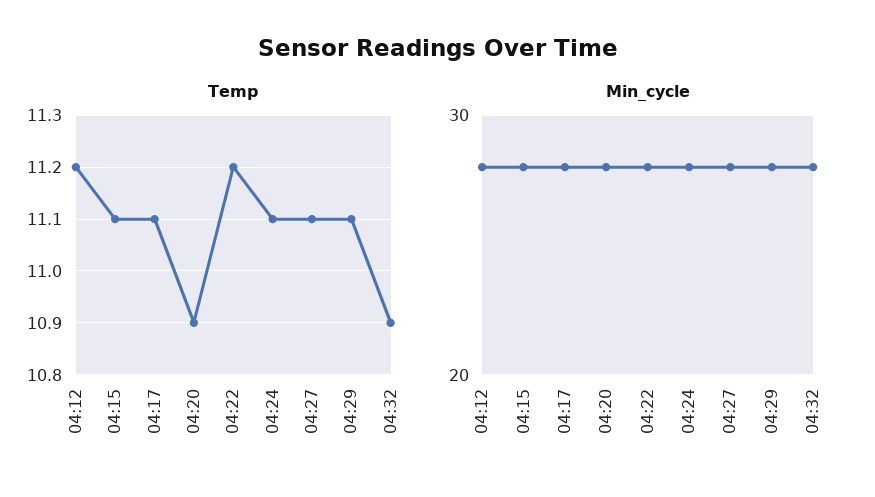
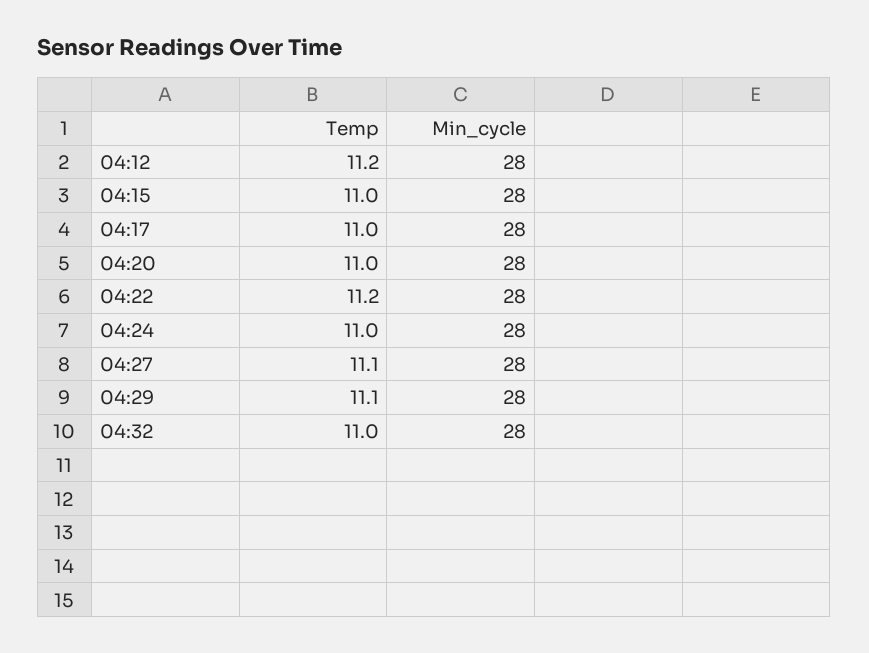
Temp, 04:15: 11.1 -> 11
Temp, 04:17: 11.1 -> 11
Temp, 04:20: 10.9 -> 11
Temp, 04:24: 11.1 -> 11
Temp, 04:32: 10.9 -> 11

